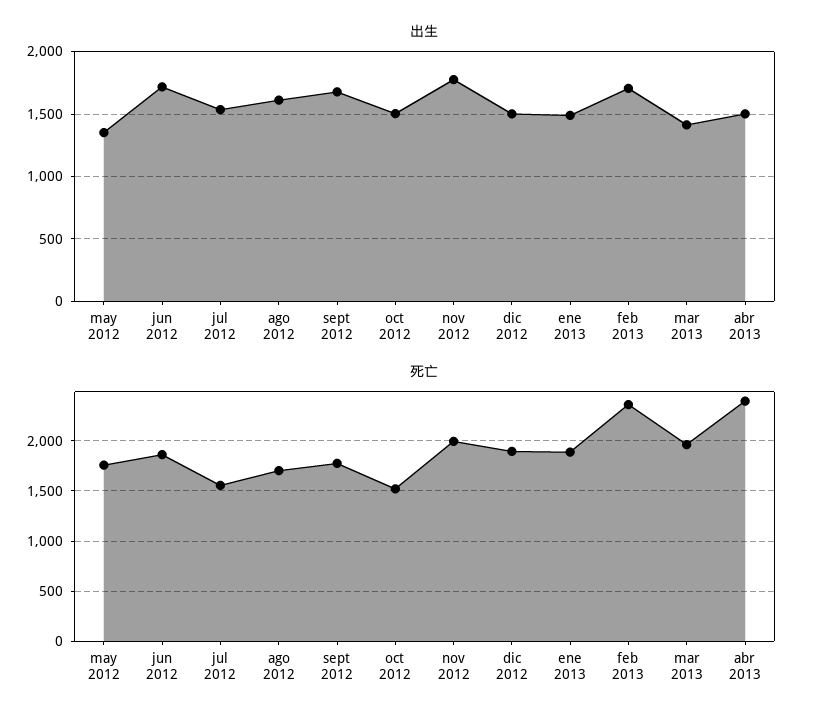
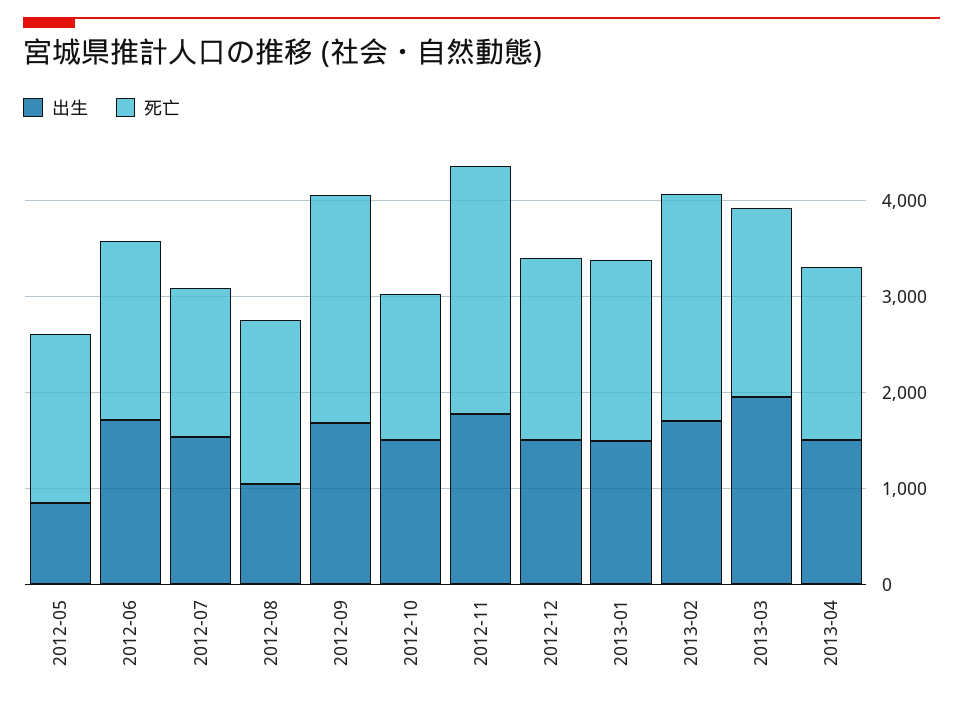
出生, may 2012: 1350 -> 800
出生, ago 2012: 1600 -> 1000
出生, mar 2013: 1400 -> 2000
死亡, sept 2012: 1800 -> 2400
死亡, nov 2012: 2000 -> 2600
死亡, abr 2013: 2400 -> 1800

